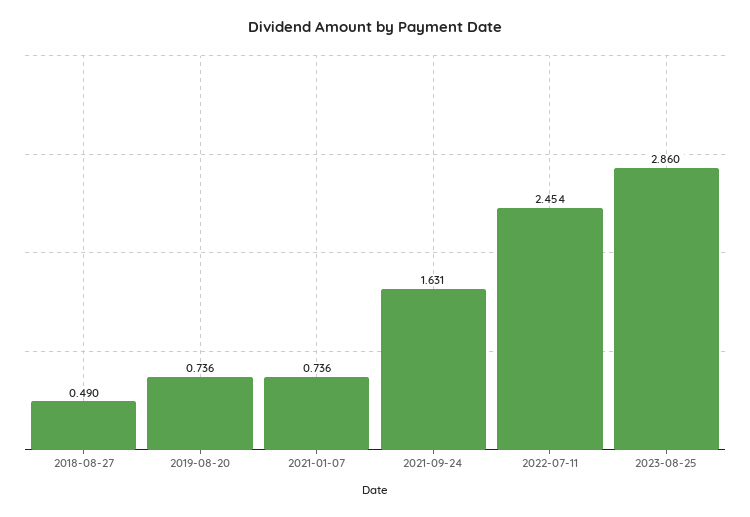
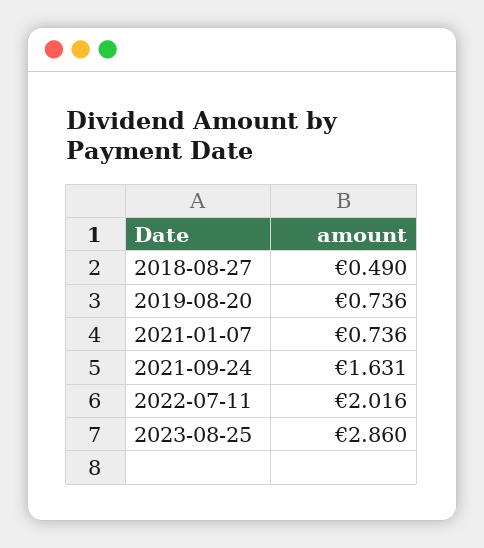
2022-07-11: 2.454 -> 2.016

